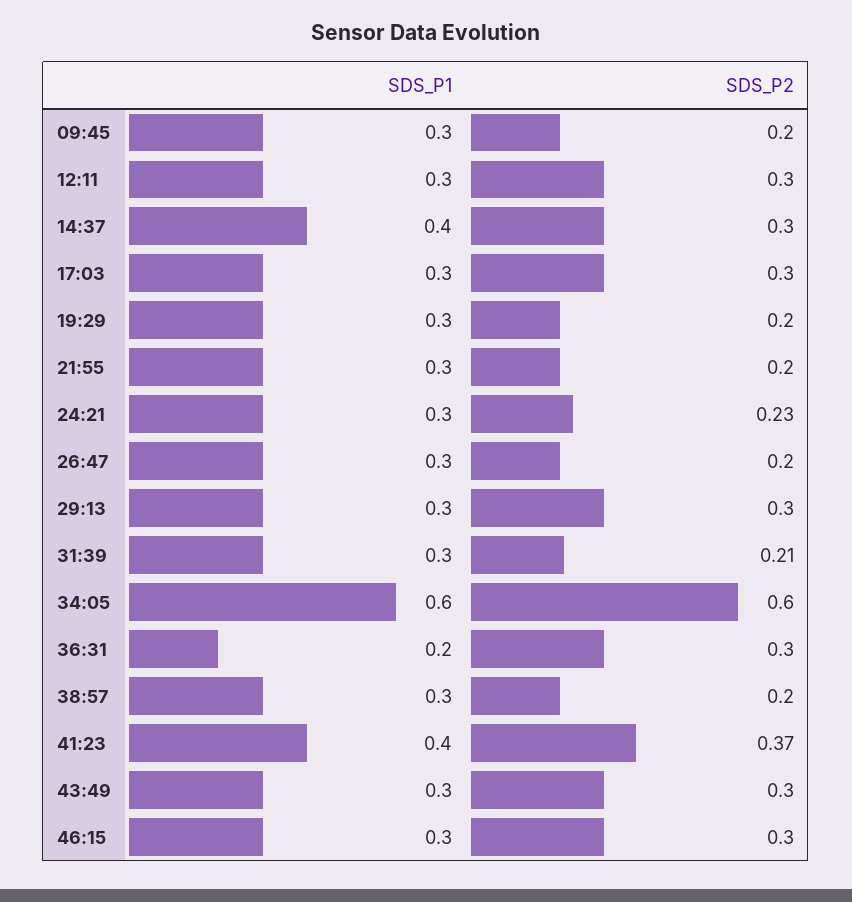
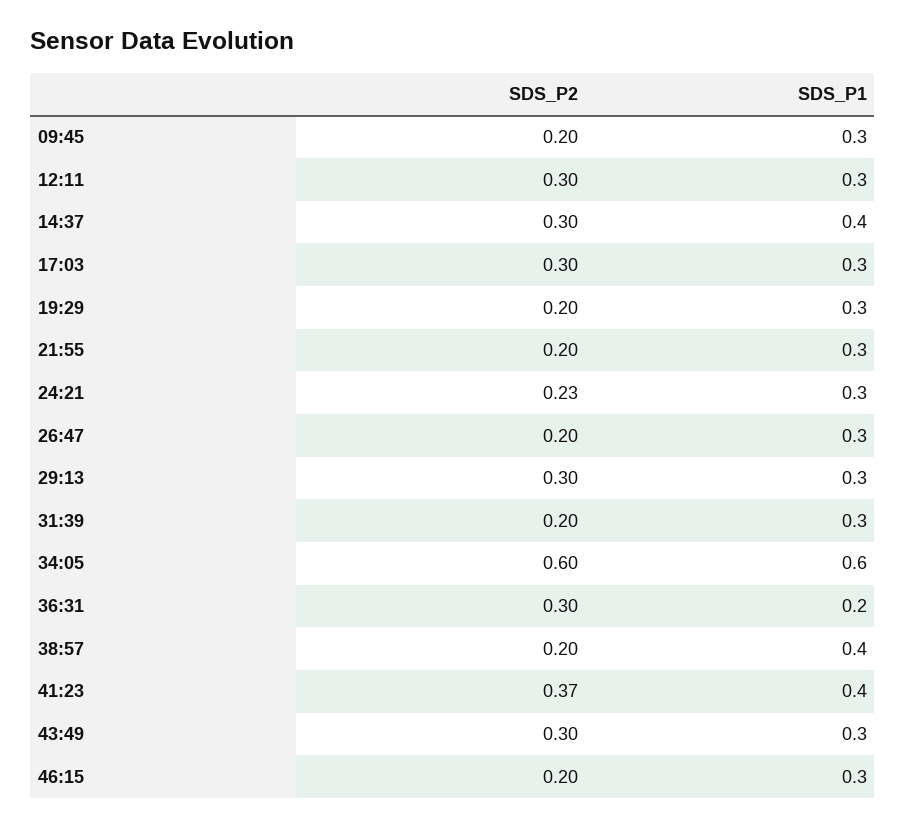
SDS_P2, 31:39: 0.21 -> 0.2
SDS_P1, 38:57: 0.3 -> 0.4
SDS_P2, 46:15: 0.3 -> 0.2

